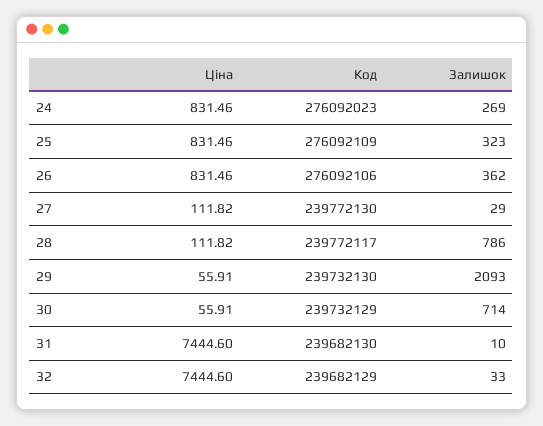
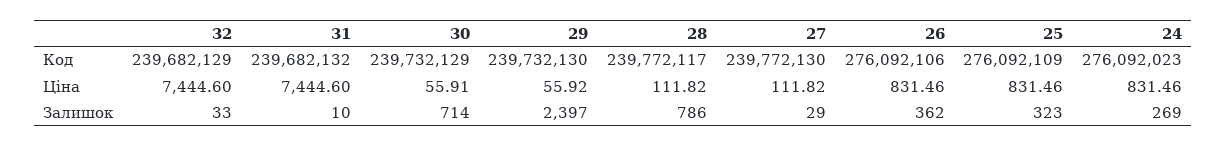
Ціна, 29: 55.91 -> 55.92
Залишок, 29: 2093 -> 2397
Код, 31: 239682130 -> 239682132

